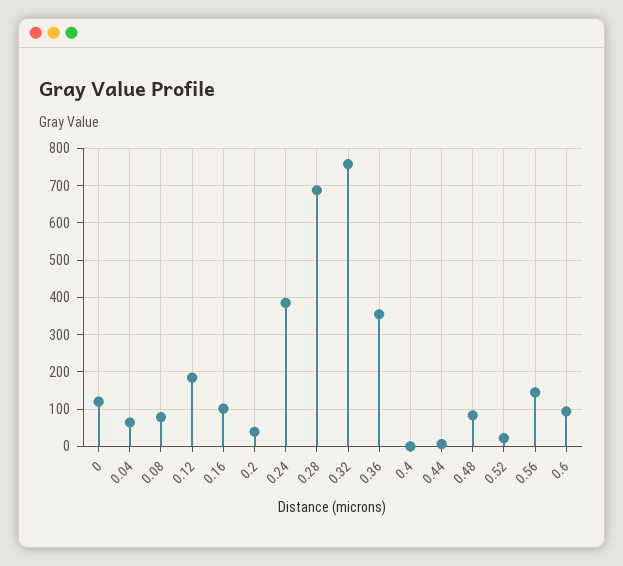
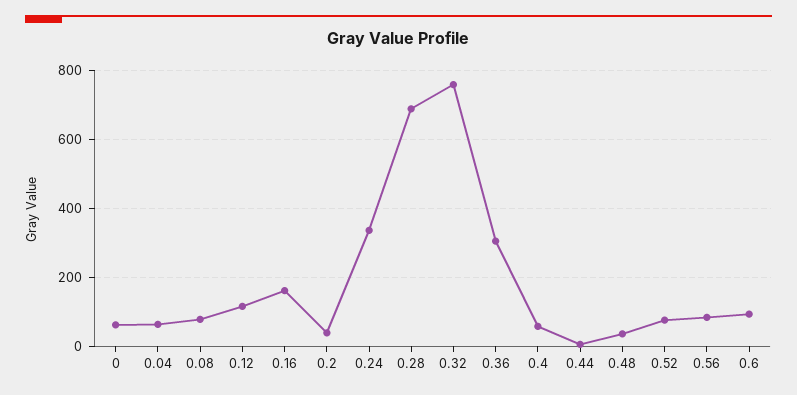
0: 120 -> 60
0.12: 180 -> 120
0.16: 100 -> 160
0.24: 380 -> 340
0.36: 360 -> 300
0.4: 0 -> 60
0.48: 80 -> 40
0.52: 20 -> 80
0.56: 140 -> 80

